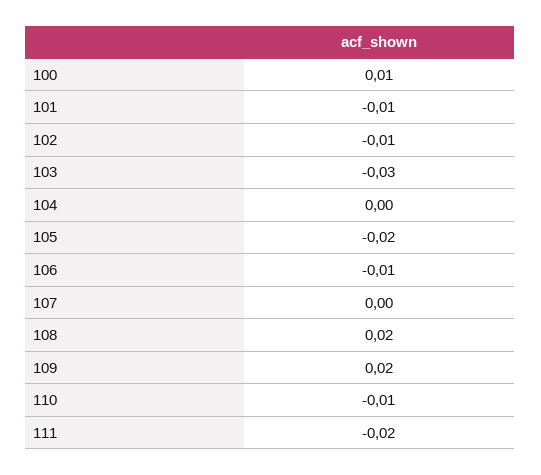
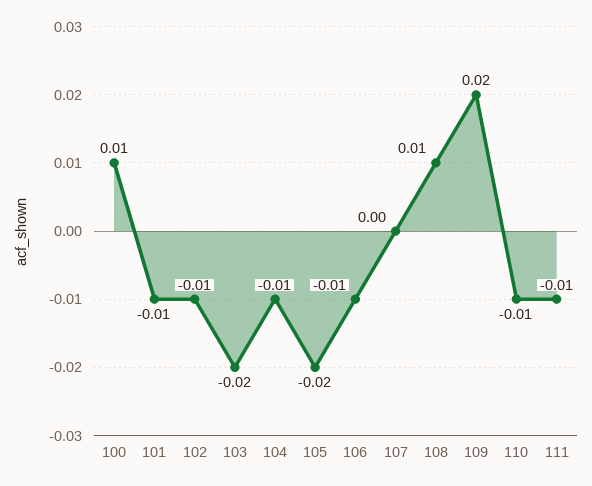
103: -0.03 -> -0.02
104: 0 -> -0.01
108: 0.02 -> 0.01
111: -0.02 -> -0.01

